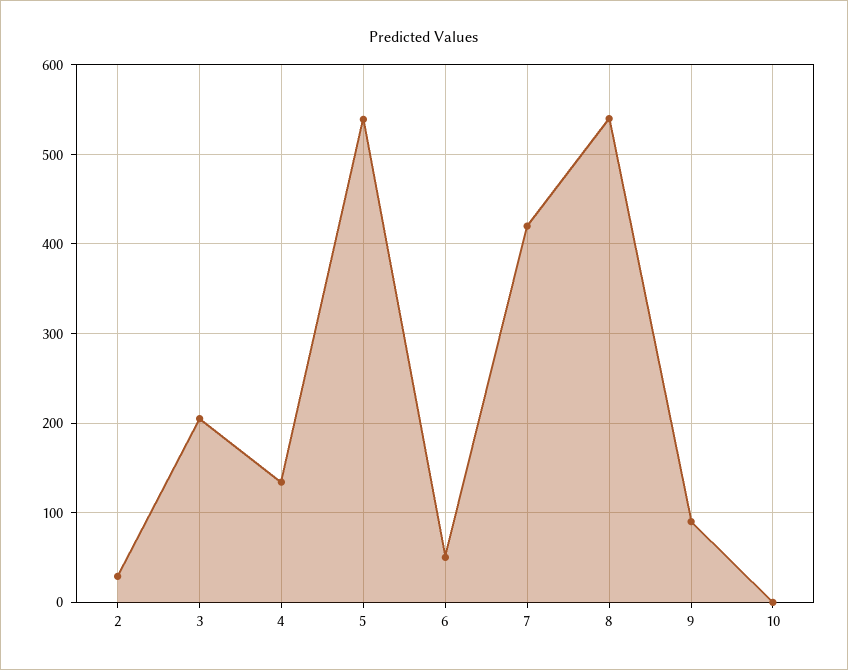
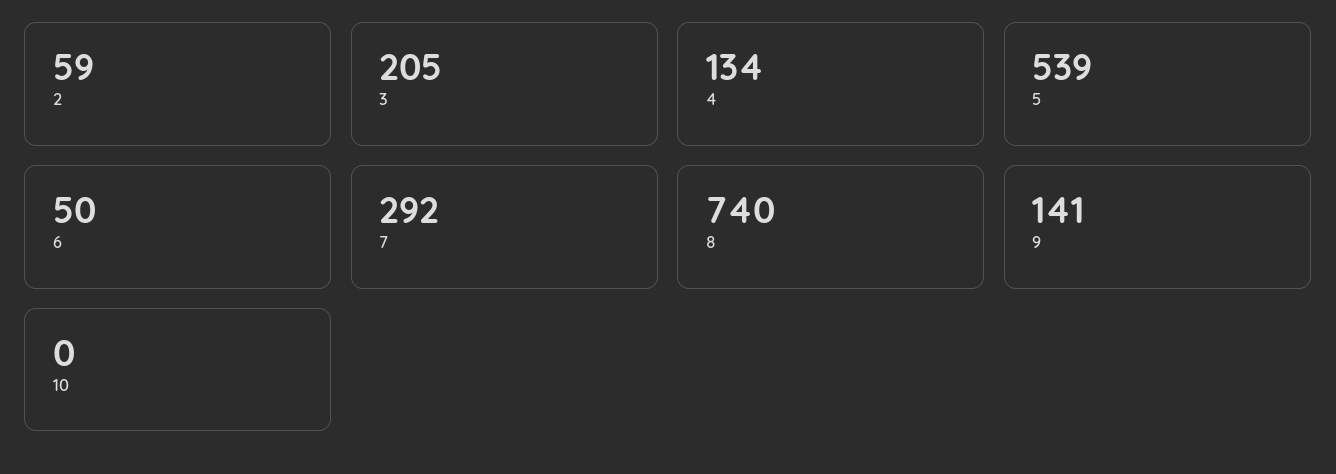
2: 30 -> 59
7: 420 -> 292
8: 540 -> 740
9: 90 -> 141

